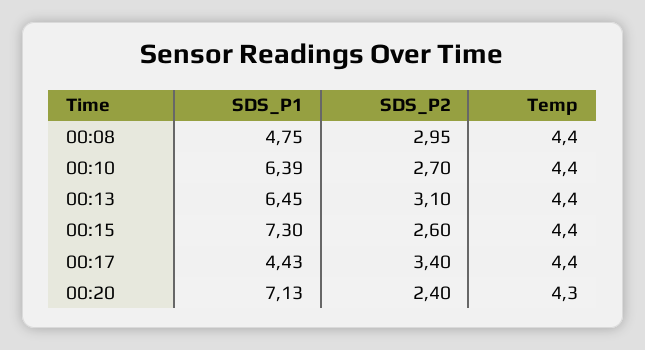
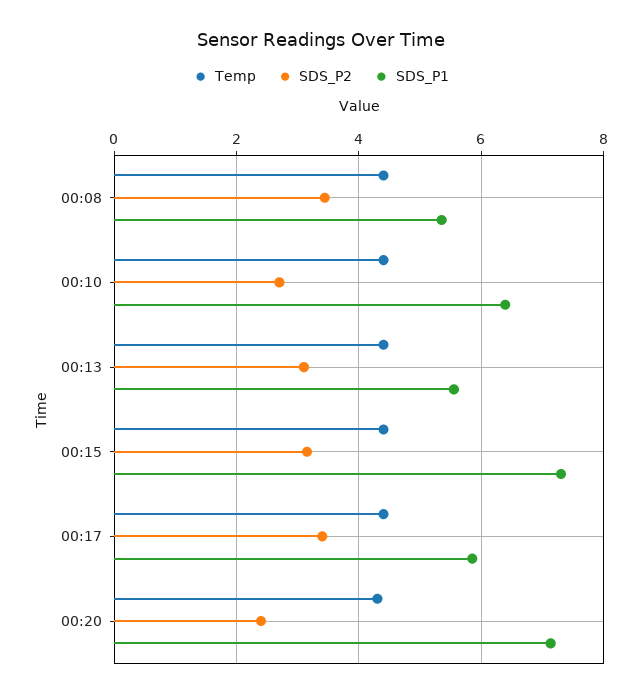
SDS_P1, 00:08: 4.75 -> 5.4
SDS_P2, 00:08: 2.95 -> 3.4
SDS_P1, 00:13: 6.45 -> 5.6
SDS_P2, 00:15: 2.6 -> 3.2
SDS_P1, 00:17: 4.43 -> 5.8

